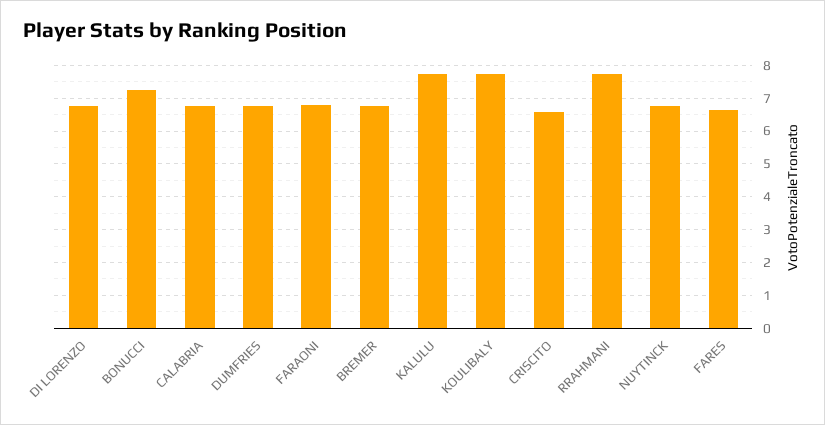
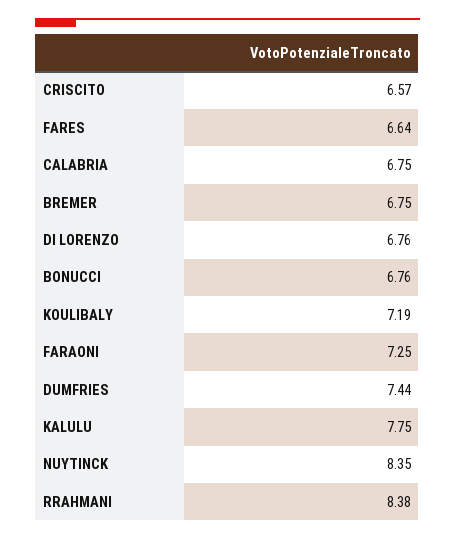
BONUCCI: 7.2 -> 6.76
DUMFRIES: 6.8 -> 7.44
FARAONI: 6.8 -> 7.25
KOULIBALY: 7.8 -> 7.19
RRAHMANI: 7.8 -> 8.38
NUYTINCK: 6.8 -> 8.35

